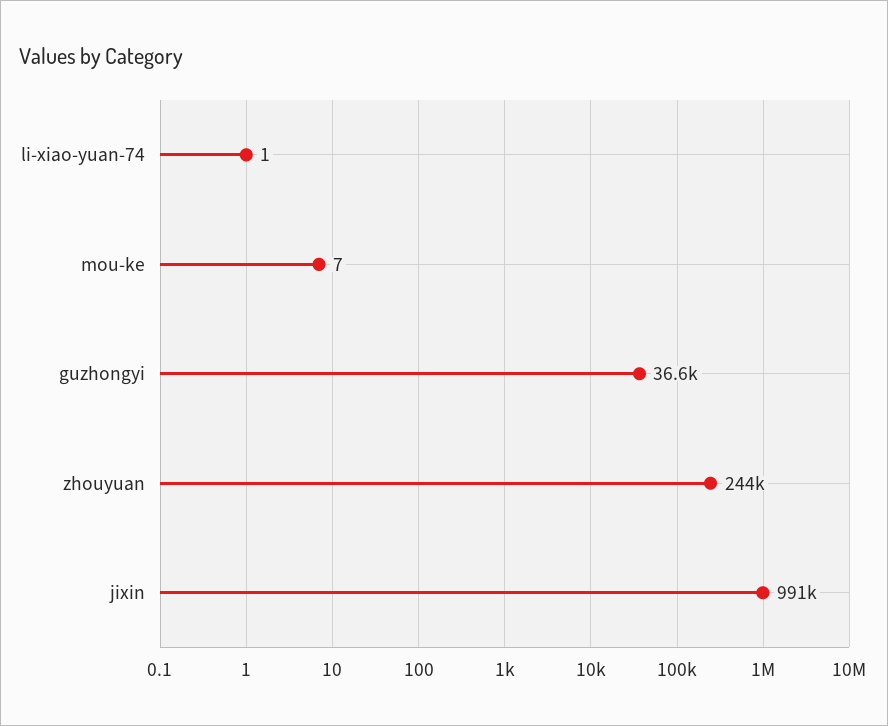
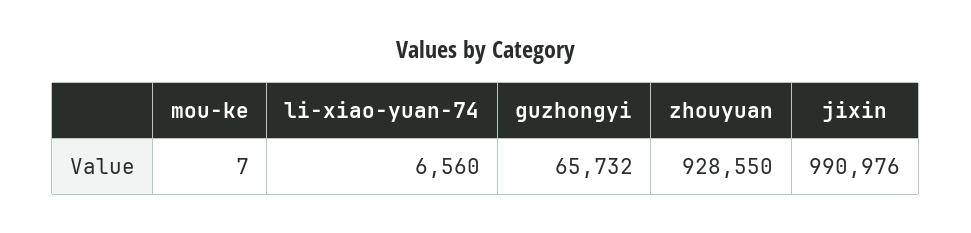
li-xiao-yuan-74: 1 -> 6560
guzhongyi: 36600 -> 65732
zhouyuan: 244000 -> 928550

